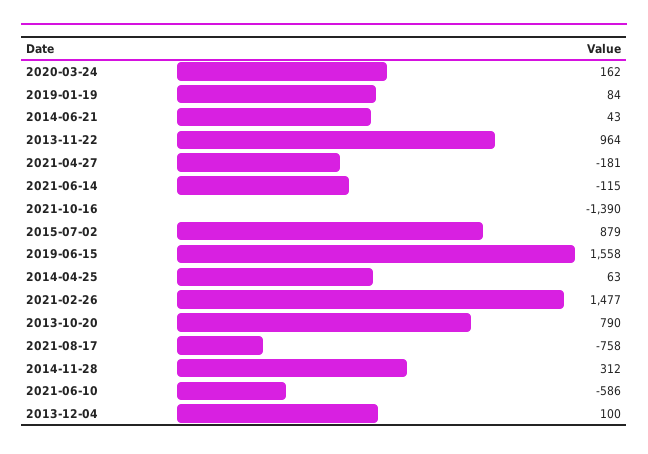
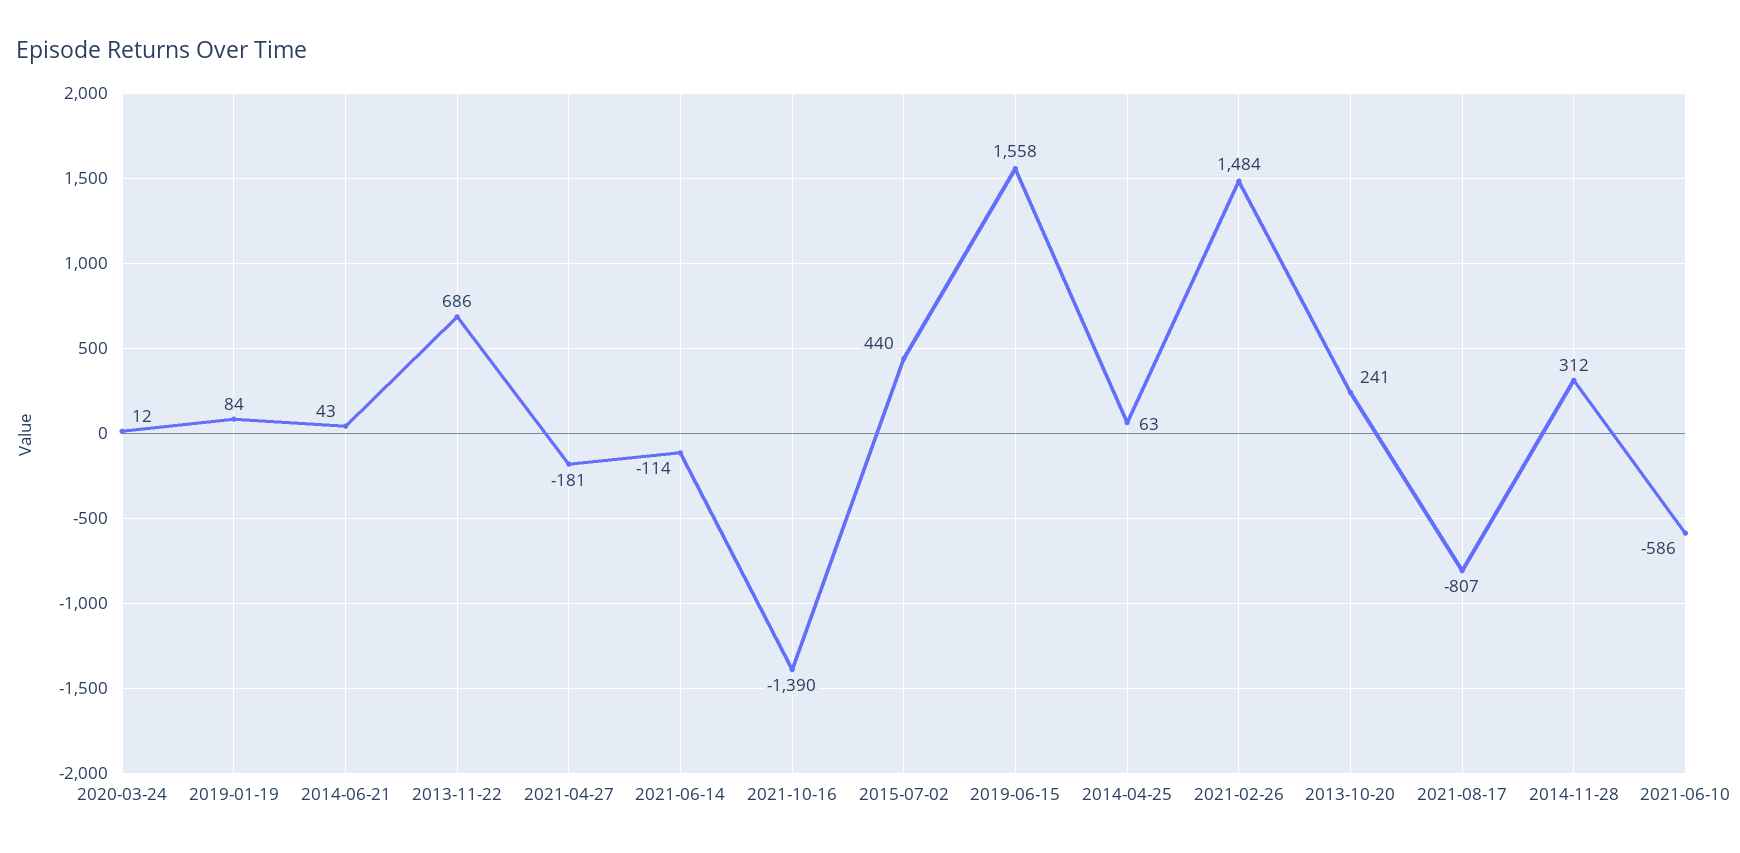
2020-03-24: 162 -> 12
2013-11-22: 964 -> 686
2021-06-14: -115 -> -114
2015-07-02: 879 -> 440
2021-02-26: 1477 -> 1484
2013-10-20: 790 -> 241
2021-08-17: -758 -> -807
2013-12-04: 100 -> none

